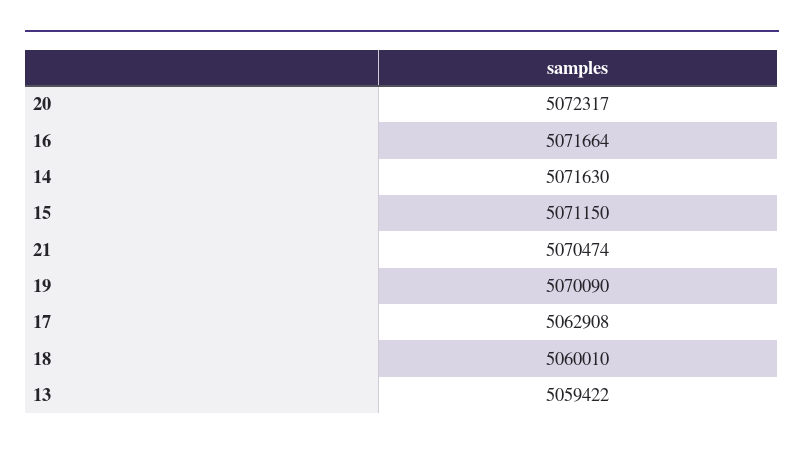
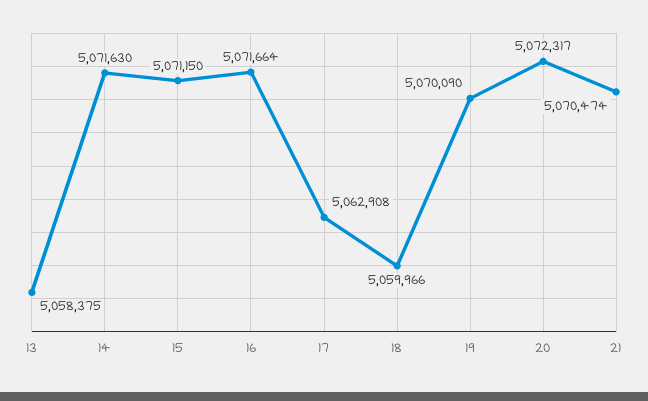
18: 5060010 -> 5059966
13: 5059422 -> 5058375

